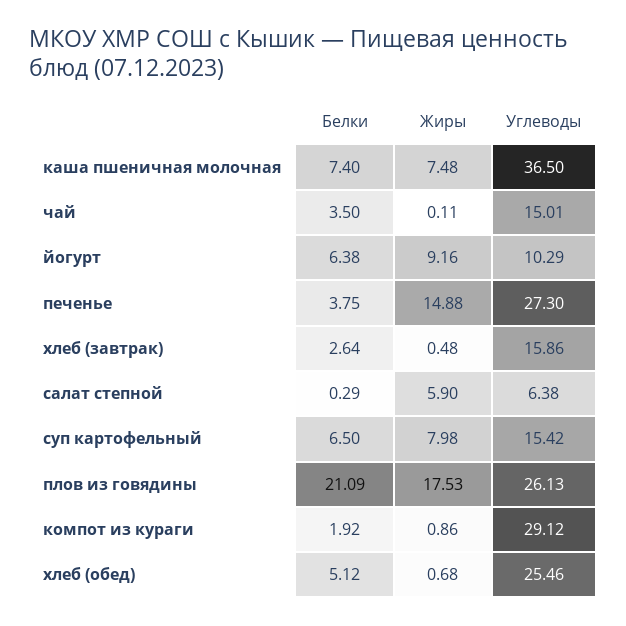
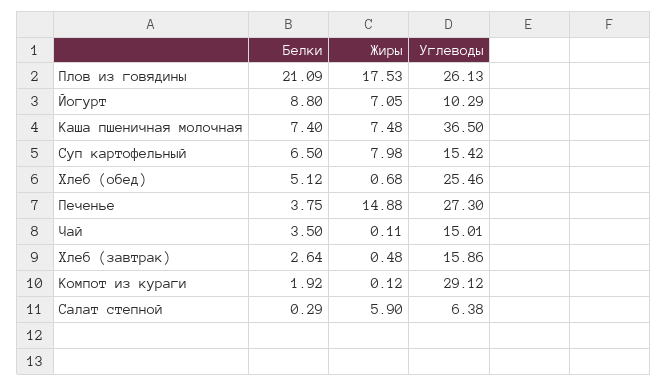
Белки, йогурт: 6.38 -> 8.8
Жиры, йогурт: 9.16 -> 7.05
Жиры, компот из кураги: 0.86 -> 0.12

